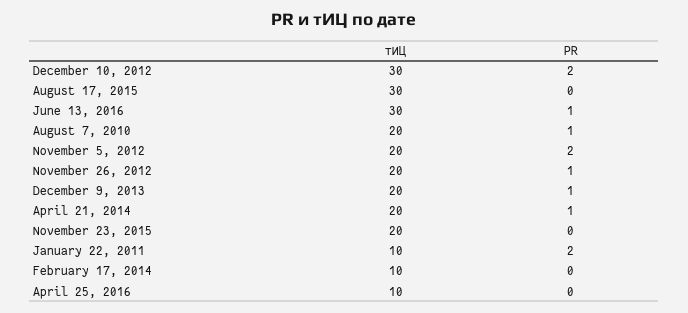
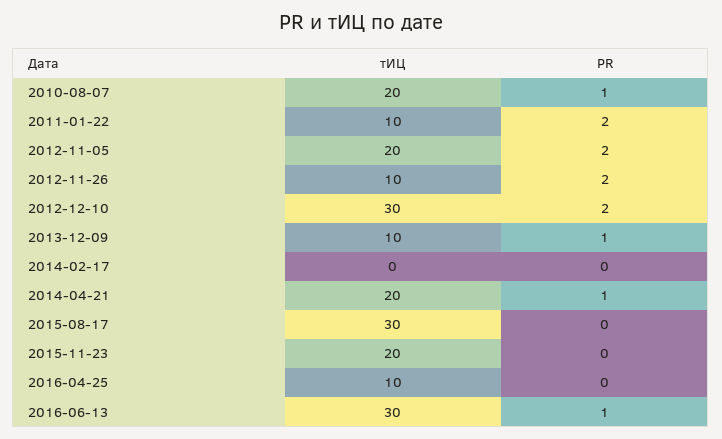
тИЦ, November 26, 2012: 20 -> 10
PR, November 26, 2012: 1 -> 2
тИЦ, December 9, 2013: 20 -> 10
тИЦ, February 17, 2014: 10 -> 0

